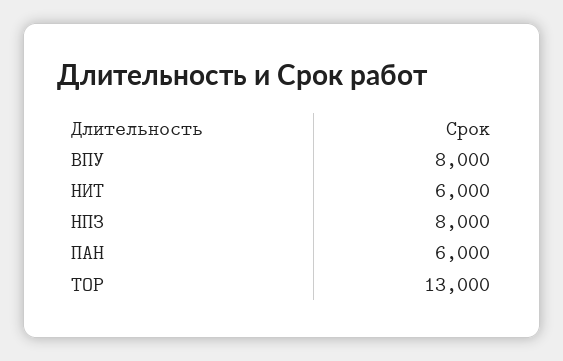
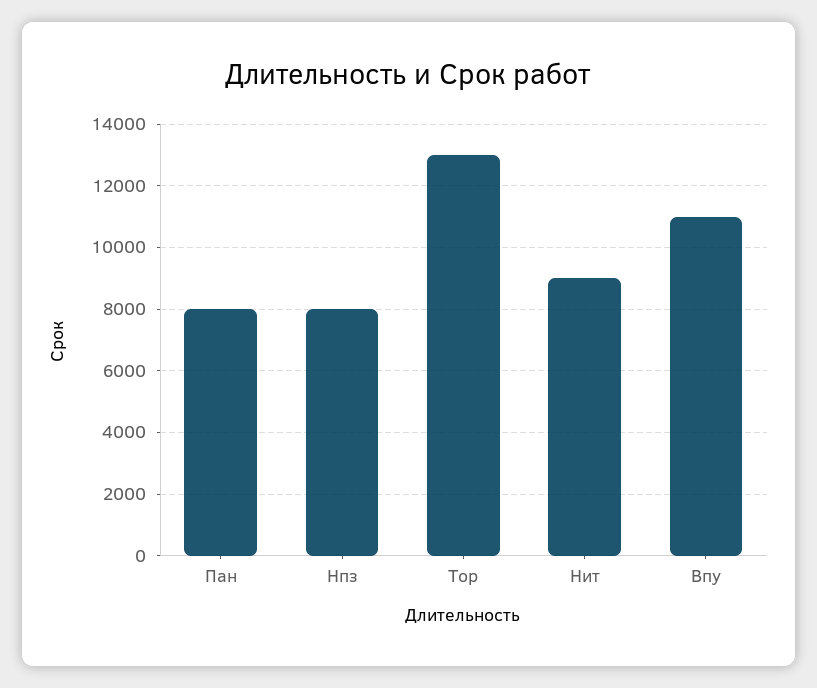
ВПУ: 8000 -> 11000
НИТ: 6000 -> 9000
ПАН: 6000 -> 8000

